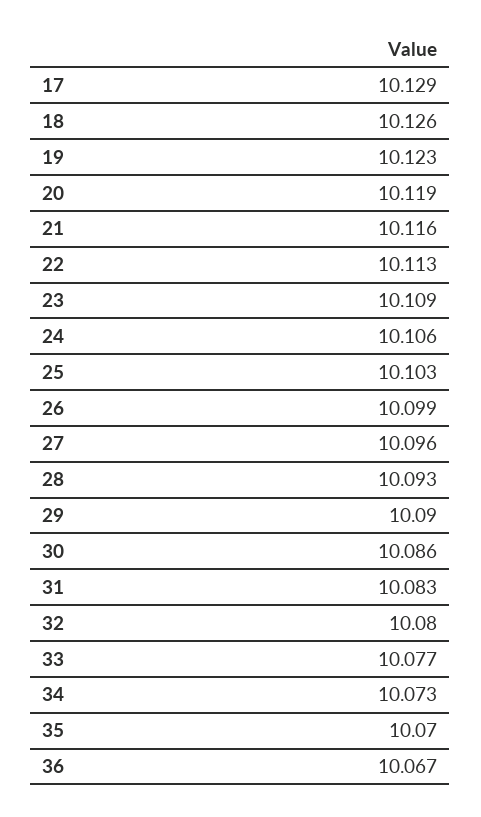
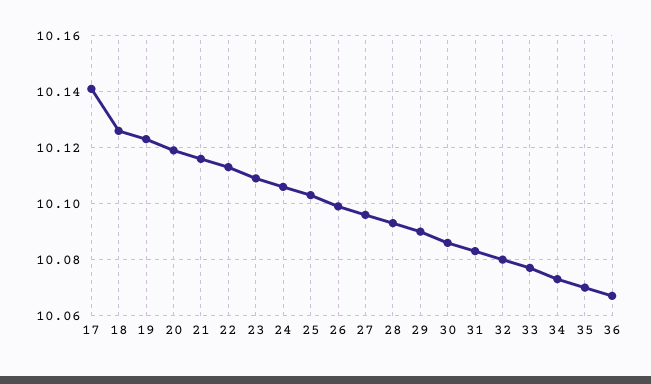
17: 10.129 -> 10.14

